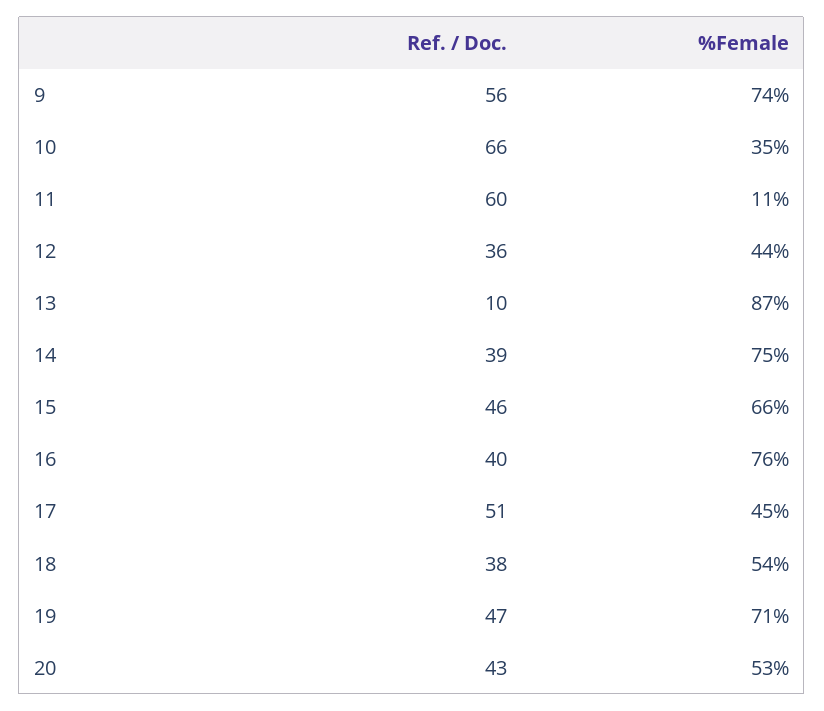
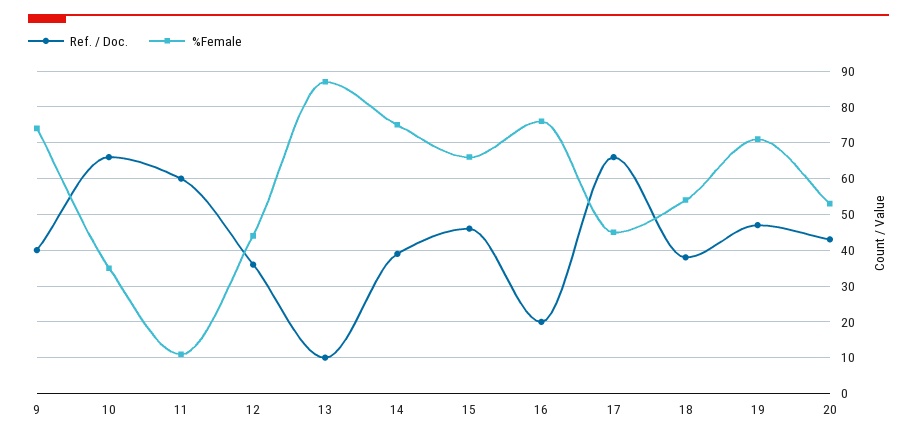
Ref. / Doc., 9: 56 -> 40
Ref. / Doc., 16: 40 -> 20
Ref. / Doc., 17: 51 -> 65

